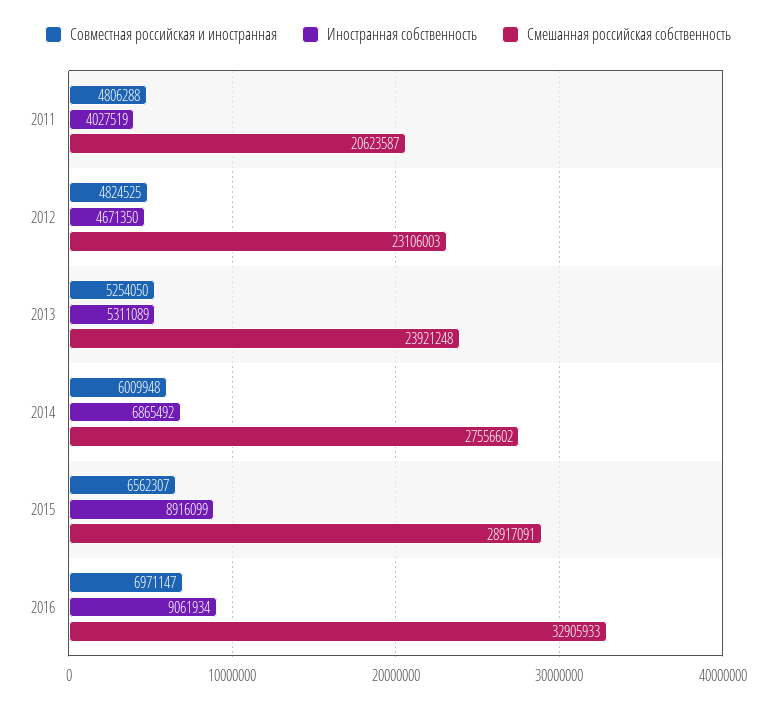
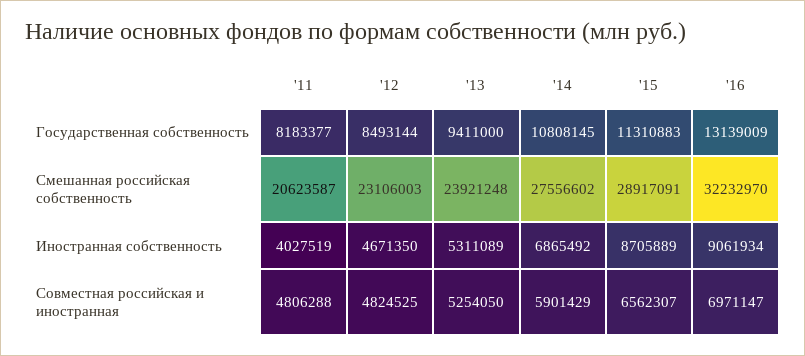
Совместная российская и иностранная, 2014: 6009948 -> 5901429
Иностранная собственность, 2015: 8916099 -> 8705889
Смешанная российская собственность, 2016: 32905933 -> 32232970
Государственная собственность, 2011: none -> 8183377
Государственная собственность, 2012: none -> 8493144
Государственная собственность, 2013: none -> 9411000
Государственная собственность, 2014: none -> 10808145
Государственная собственность, 2015: none -> 11310883
Государственная собственность, 2016: none -> 13139009

